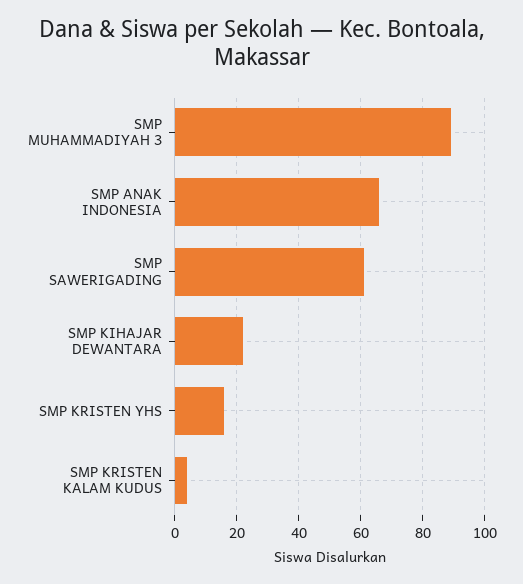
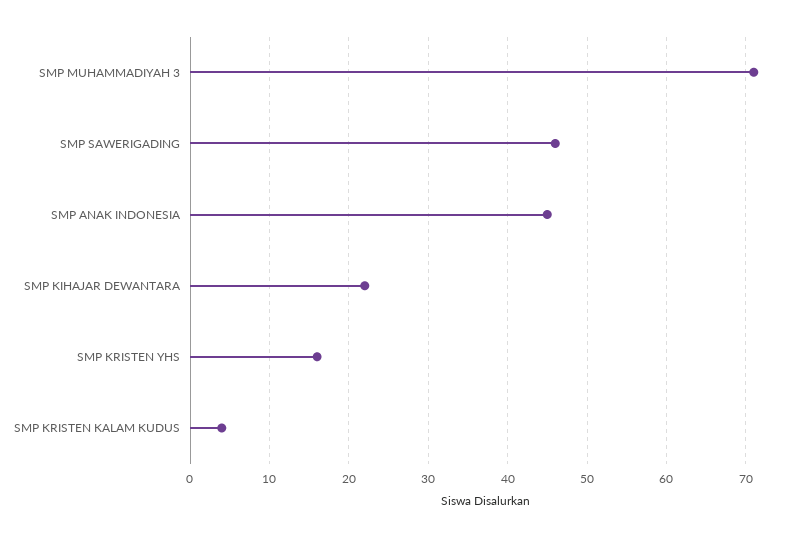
SMP MUHAMMADIYAH 3: 90 -> 71
SMP ANAK INDONESIA: 65 -> 45
SMP SAWERIGADING: 60 -> 46

